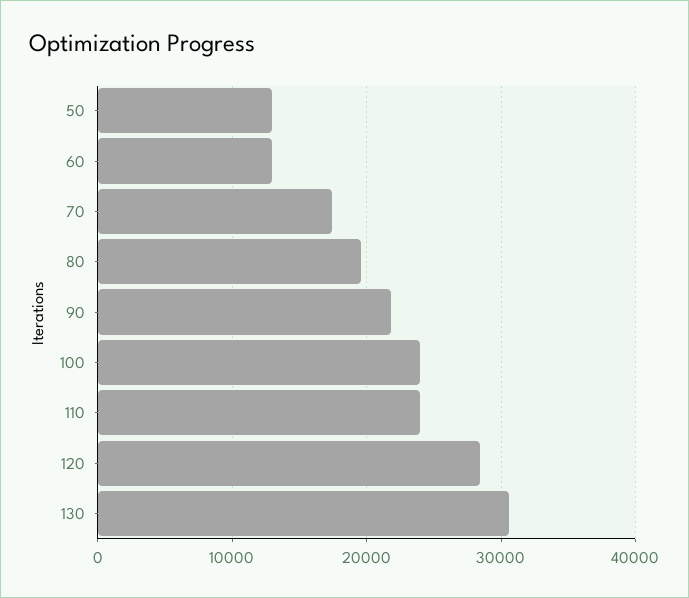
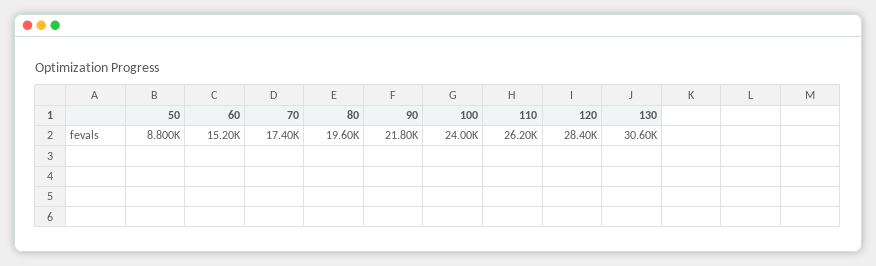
50: 13000 -> 8800
60: 13000 -> 15200
110: 24000 -> 26200

